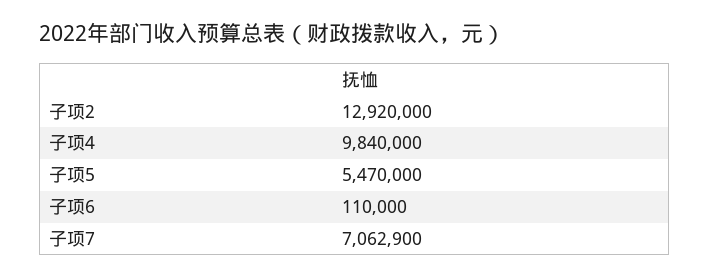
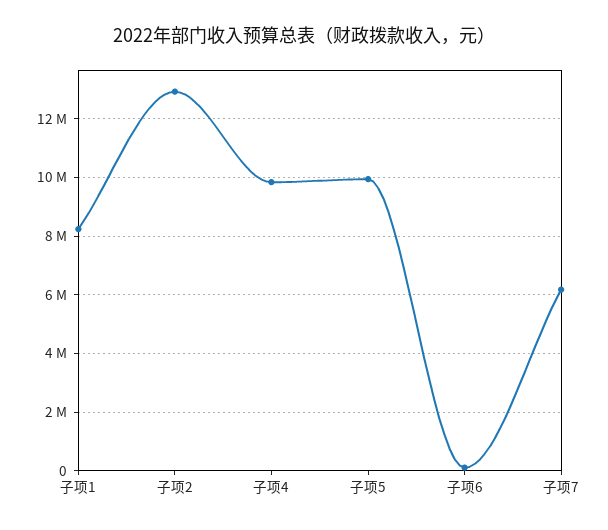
子项5: 5470000 -> 10000000
子项7: 7062900 -> 6250000
子项1: none -> 8250000

